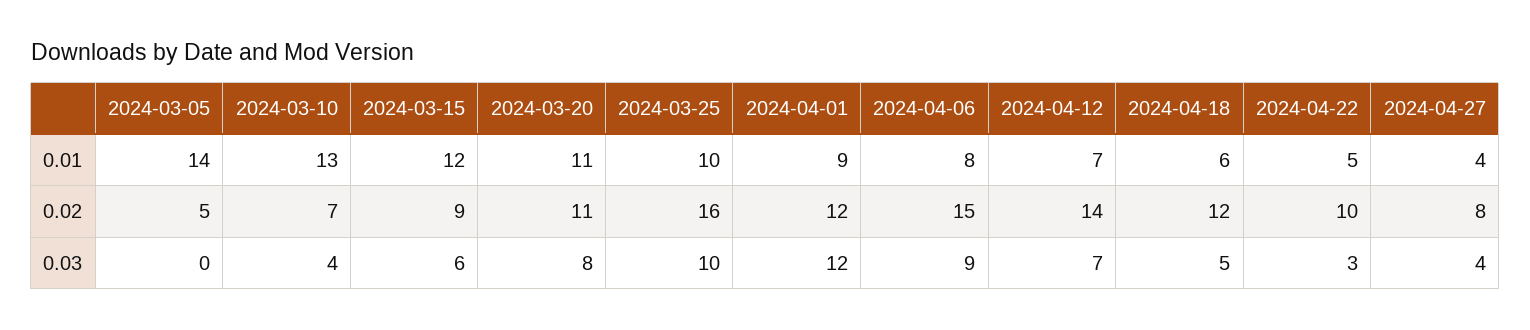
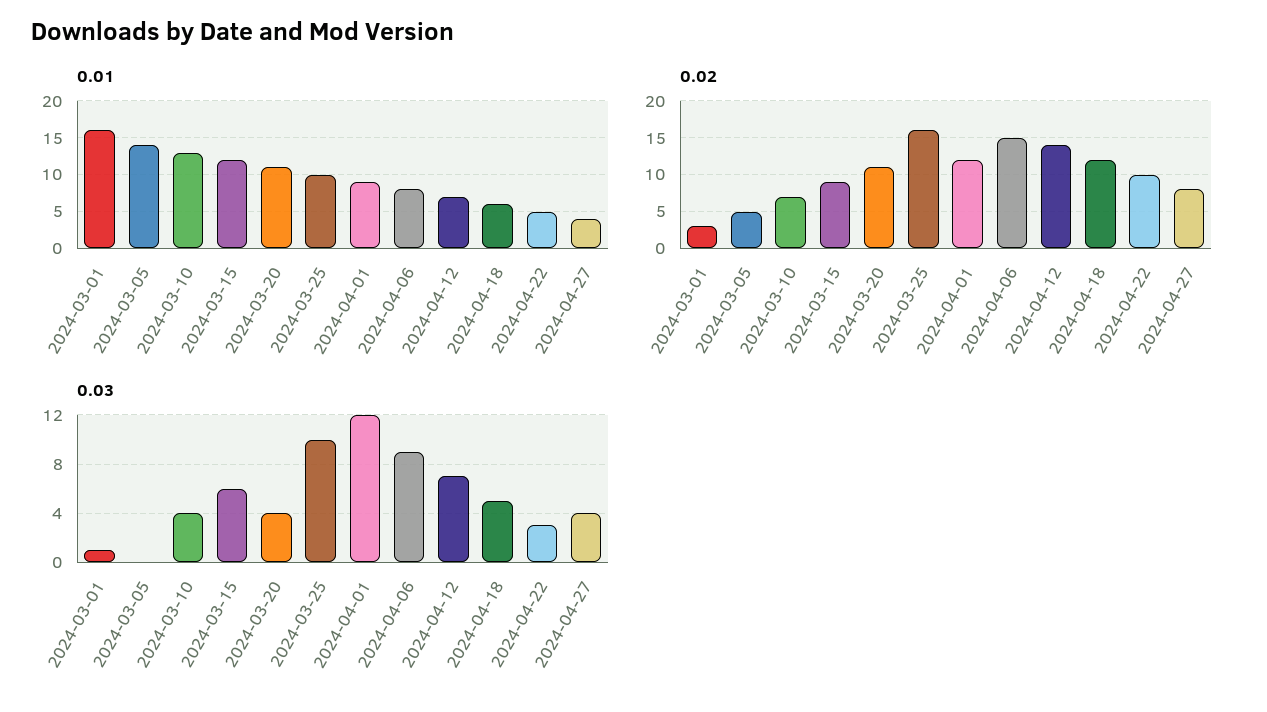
0.03, 2024-03-20: 8 -> 4
0.01, 2024-03-01: none -> 16
0.02, 2024-03-01: none -> 3
0.03, 2024-03-01: none -> 1

